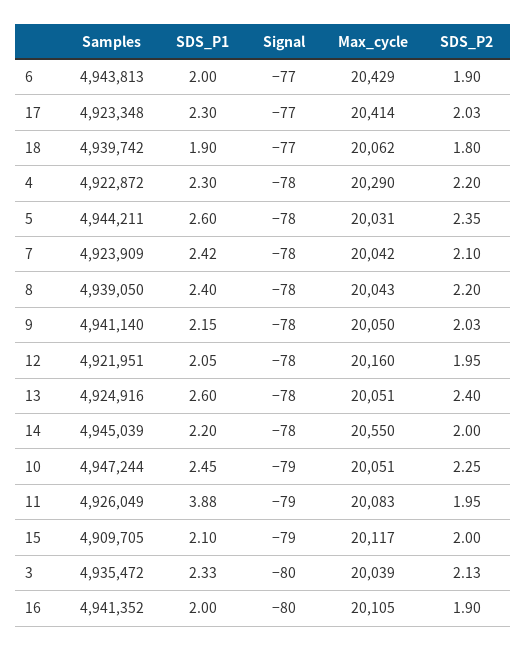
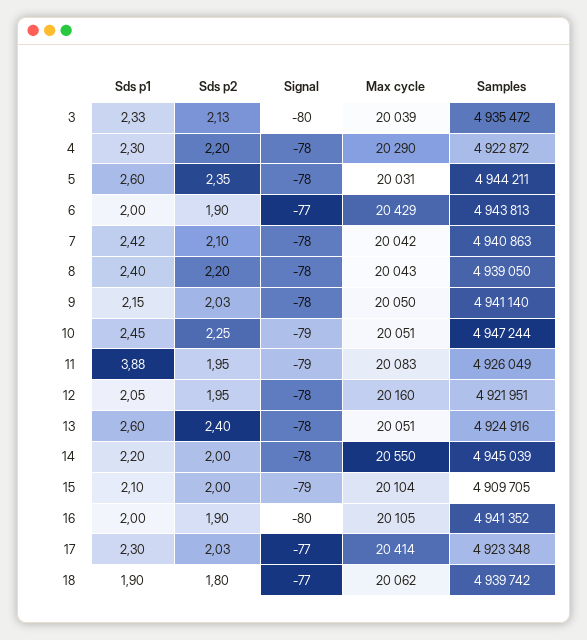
Samples, 7: 4923909 -> 4940863
Max_cycle, 15: 20117 -> 20104

